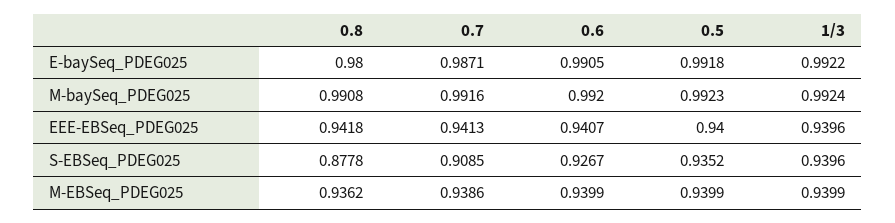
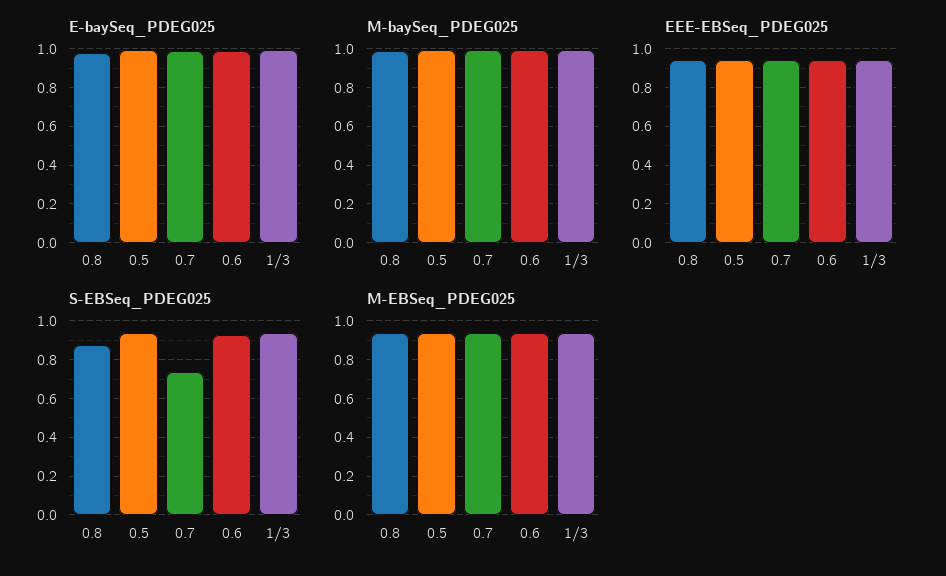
S-EBSeq_PDEG025, 0.7: 0.9085 -> 0.75

